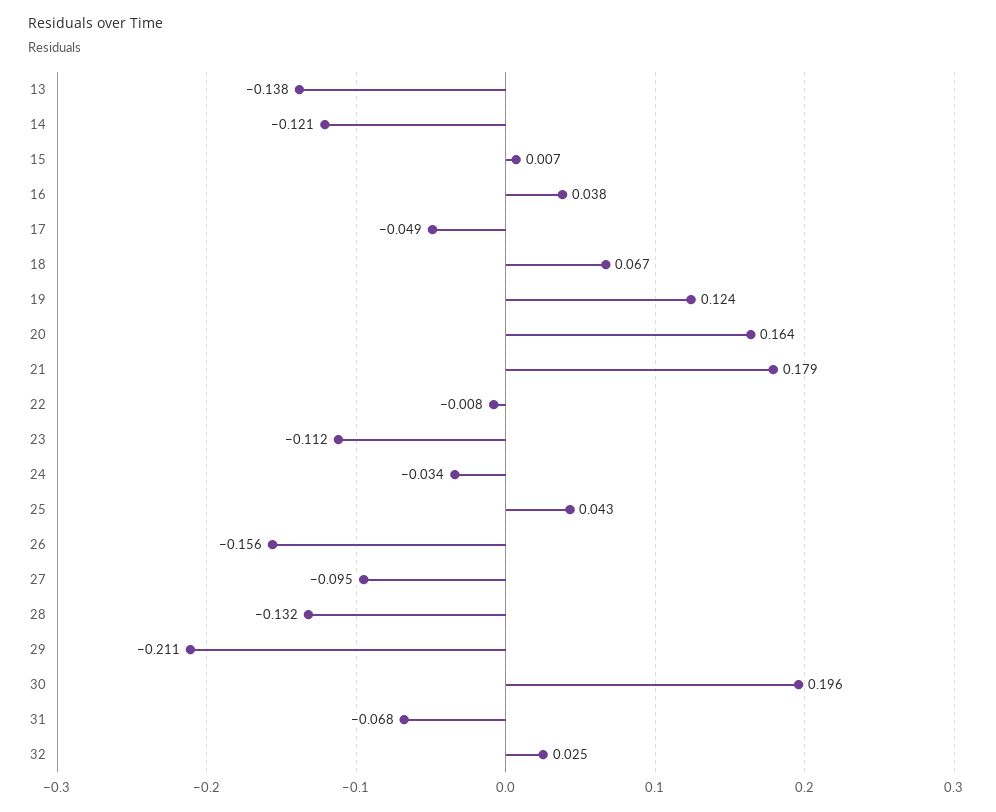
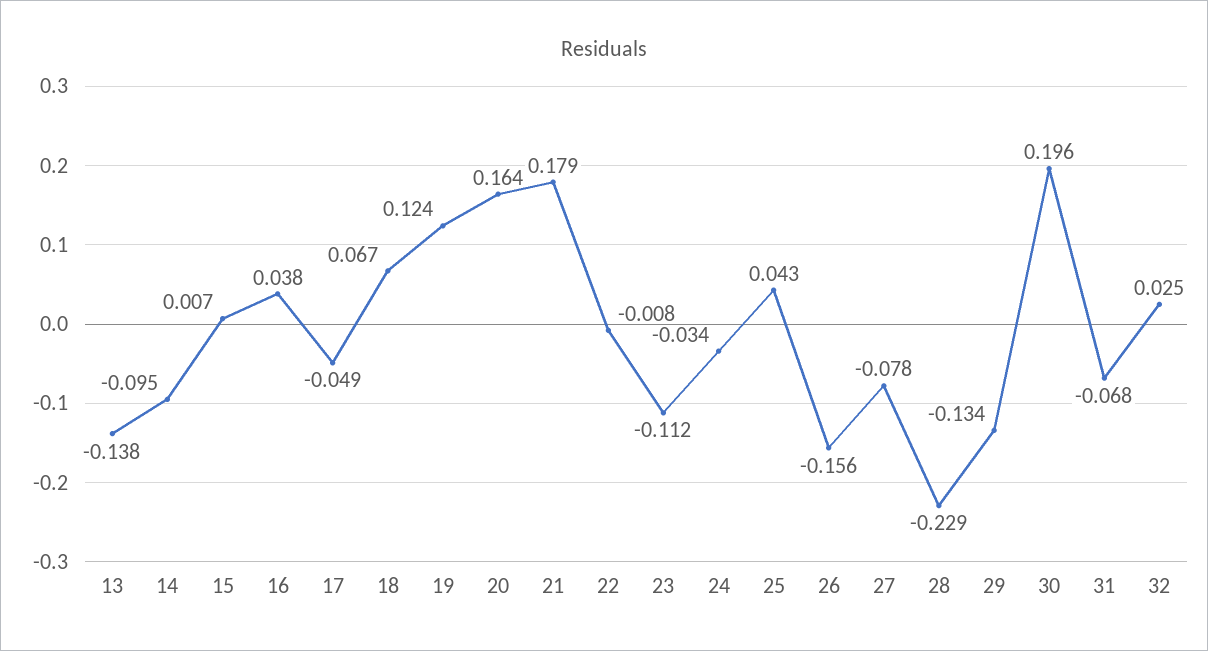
14: -0.121 -> -0.095
27: -0.095 -> -0.078
28: -0.132 -> -0.229
29: -0.211 -> -0.134

